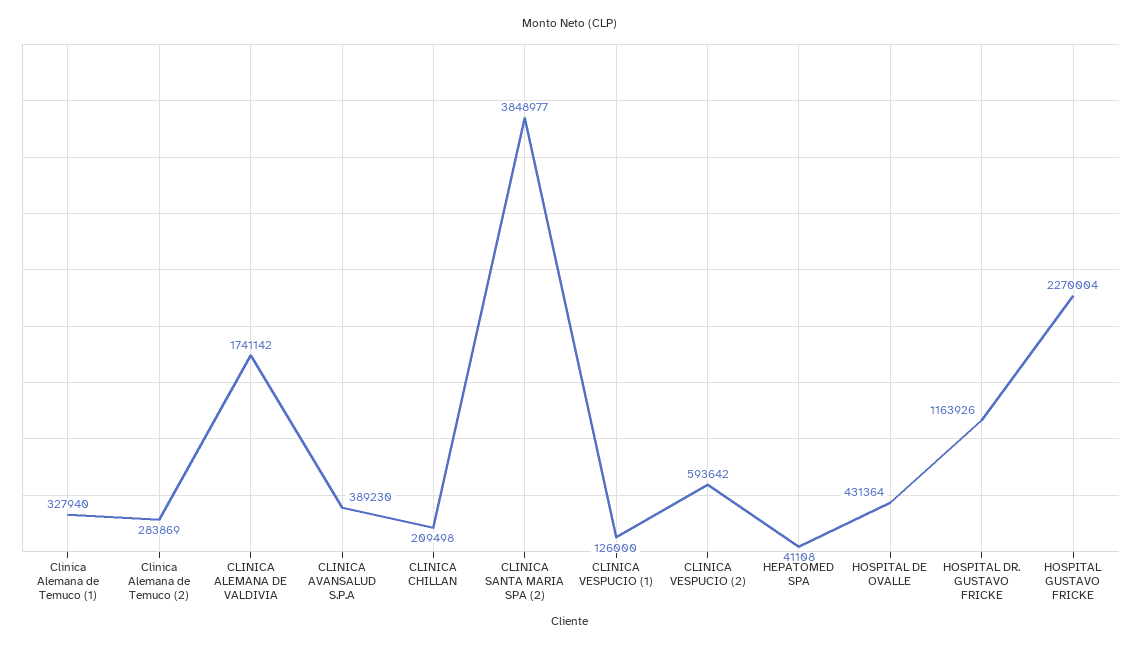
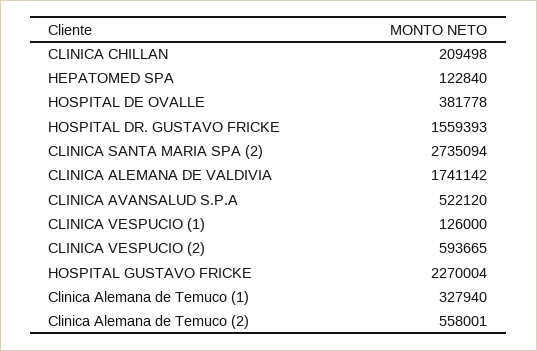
Clinica Alemana de Temuco (2): 283869 -> 558001
CLINICA AVANSALUD S.P.A: 389230 -> 522120
CLINICA SANTA MARIA SPA (2): 3848977 -> 2735094
CLINICA VESPUCIO (2): 593642 -> 593665
HEPATOMED SPA: 41108 -> 122840
HOSPITAL DE OVALLE: 431364 -> 381778
HOSPITAL DR. GUSTAVO FRICKE: 1163926 -> 1559393

